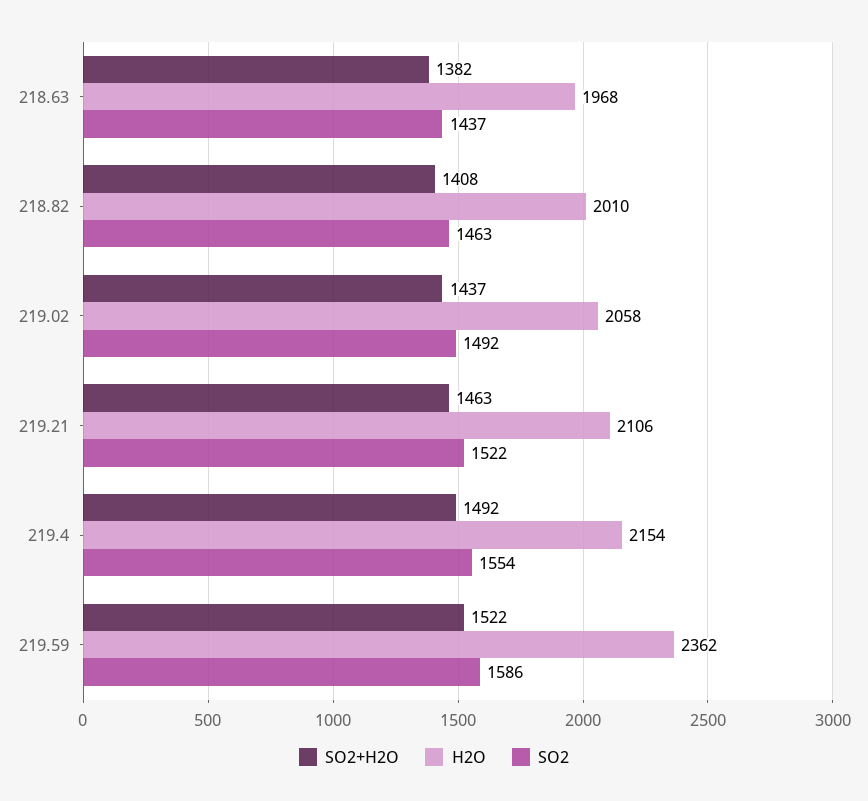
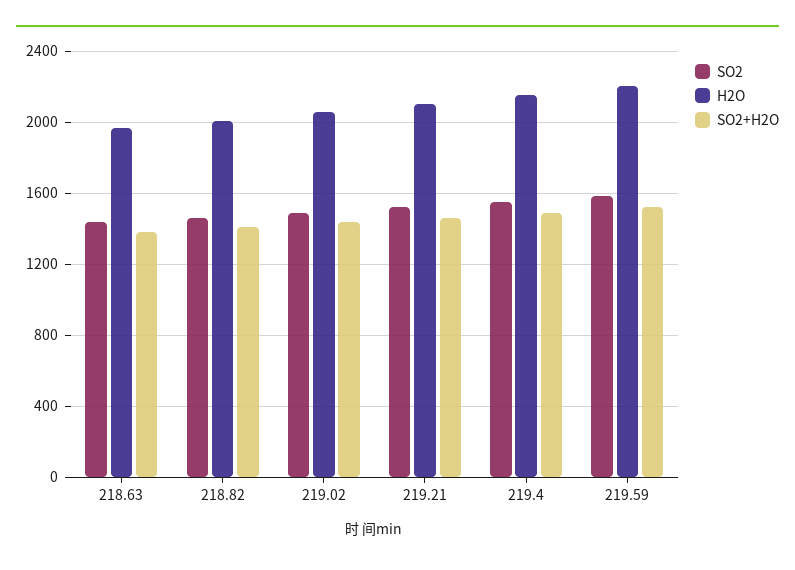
H2O, 219.59: 2362 -> 2200

